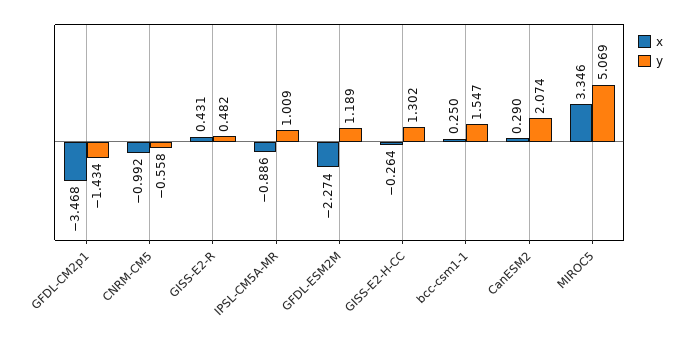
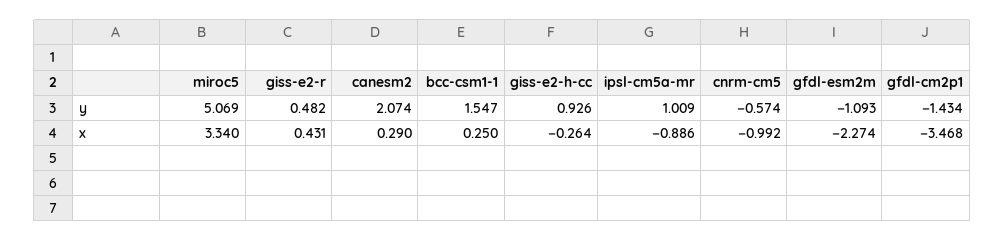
y, CNRM-CM5: -0.558 -> -0.574
y, GFDL-ESM2M: 1.189 -> -1.093
y, GISS-E2-H-CC: 1.302 -> 0.926
x, MIROC5: 3.346 -> 3.34

